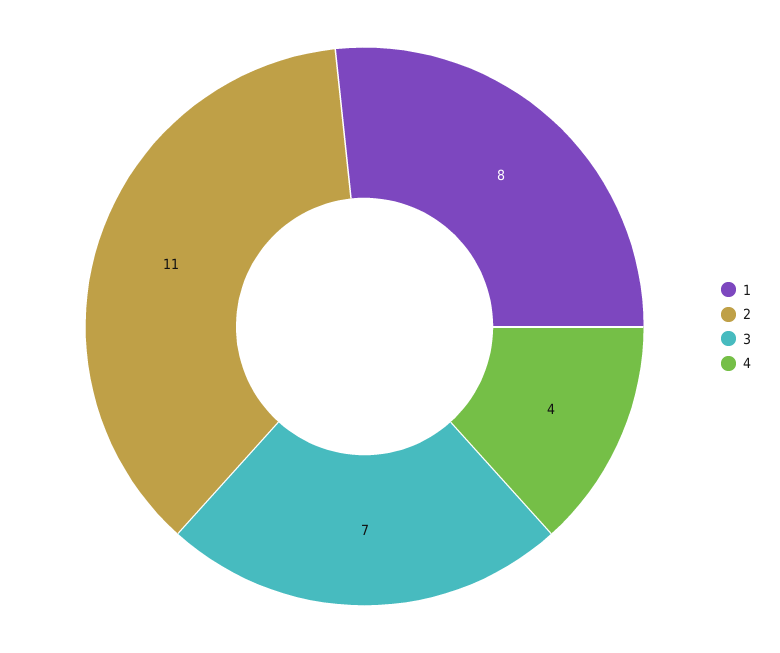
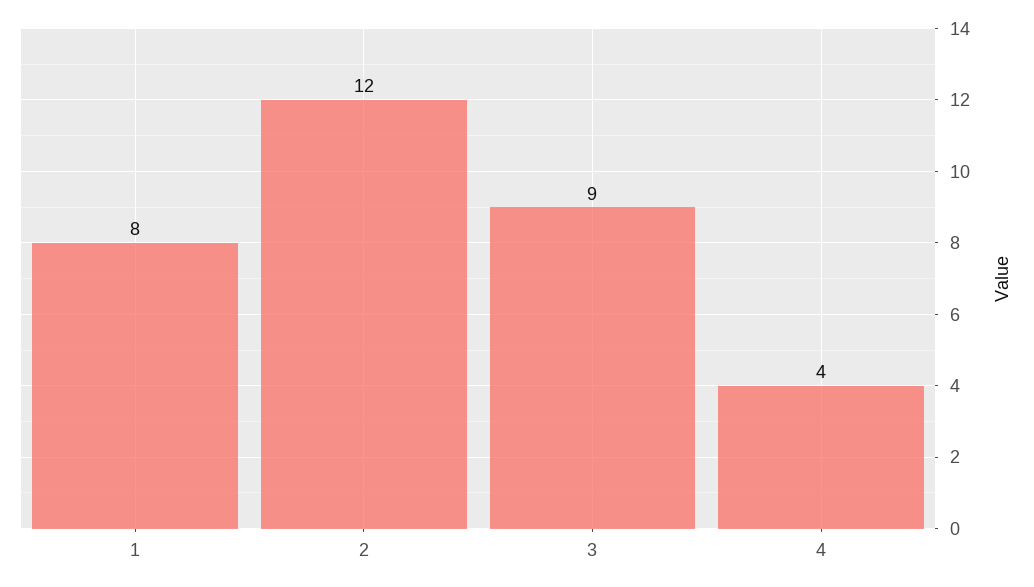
2: 11 -> 12
3: 7 -> 9

